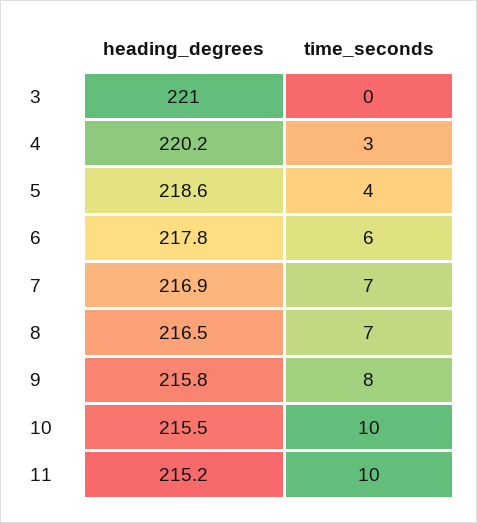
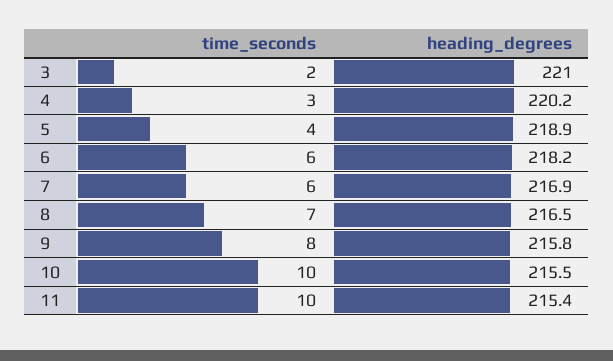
time_seconds, 3: 0 -> 2
heading_degrees, 5: 218.6 -> 218.9
heading_degrees, 6: 217.8 -> 218.2
time_seconds, 7: 7 -> 6
heading_degrees, 11: 215.2 -> 215.4

